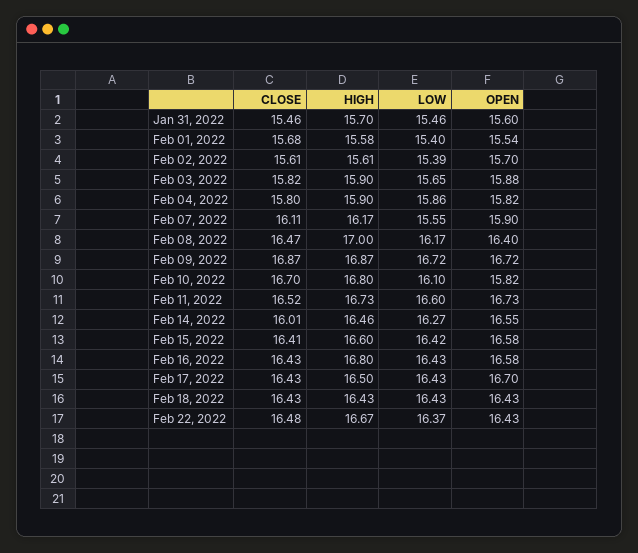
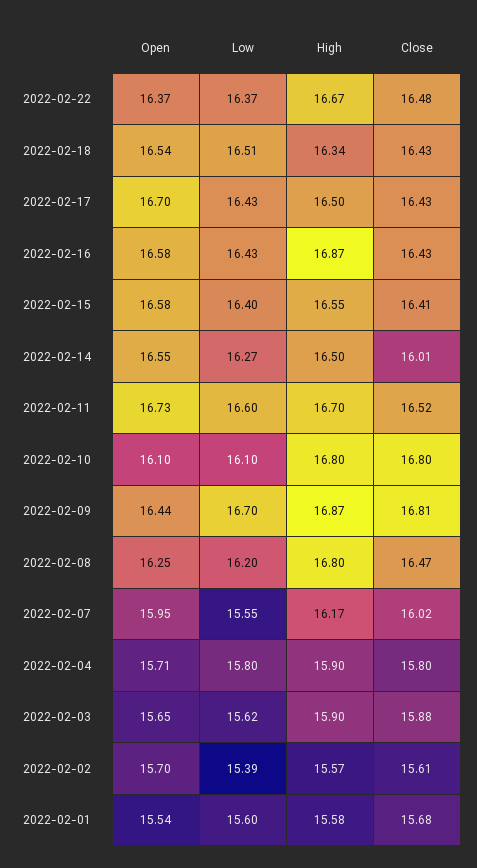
CLOSE, Jan 31, 2022: 15.46 -> none
HIGH, Jan 31, 2022: 15.7 -> none
LOW, Jan 31, 2022: 15.46 -> none
OPEN, Jan 31, 2022: 15.6 -> none
LOW, Feb 01, 2022: 15.4 -> 15.6
HIGH, Feb 02, 2022: 15.61 -> 15.57
CLOSE, Feb 03, 2022: 15.82 -> 15.88
LOW, Feb 03, 2022: 15.65 -> 15.62
OPEN, Feb 03, 2022: 15.88 -> 15.65
LOW, Feb 04, 2022: 15.86 -> 15.8
OPEN, Feb 04, 2022: 15.82 -> 15.71
CLOSE, Feb 07, 2022: 16.11 -> 16.02
OPEN, Feb 07, 2022: 15.9 -> 15.95
HIGH, Feb 08, 2022: 17 -> 16.8
LOW, Feb 08, 2022: 16.17 -> 16.2
OPEN, Feb 08, 2022: 16.4 -> 16.25
CLOSE, Feb 09, 2022: 16.87 -> 16.81
LOW, Feb 09, 2022: 16.72 -> 16.7
OPEN, Feb 09, 2022: 16.72 -> 16.44
CLOSE, Feb 10, 2022: 16.7 -> 16.8
OPEN, Feb 10, 2022: 15.82 -> 16.1
HIGH, Feb 11, 2022: 16.73 -> 16.7
HIGH, Feb 14, 2022: 16.46 -> 16.5
HIGH, Feb 15, 2022: 16.6 -> 16.55
LOW, Feb 15, 2022: 16.42 -> 16.4
HIGH, Feb 16, 2022: 16.8 -> 16.87
HIGH, Feb 18, 2022: 16.43 -> 16.34
LOW, Feb 18, 2022: 16.43 -> 16.51
OPEN, Feb 18, 2022: 16.43 -> 16.54
OPEN, Feb 22, 2022: 16.43 -> 16.37

